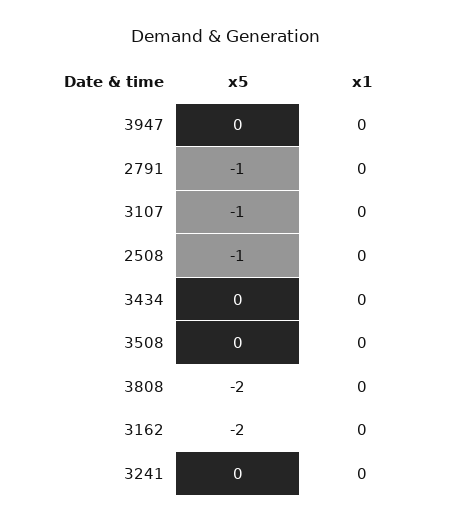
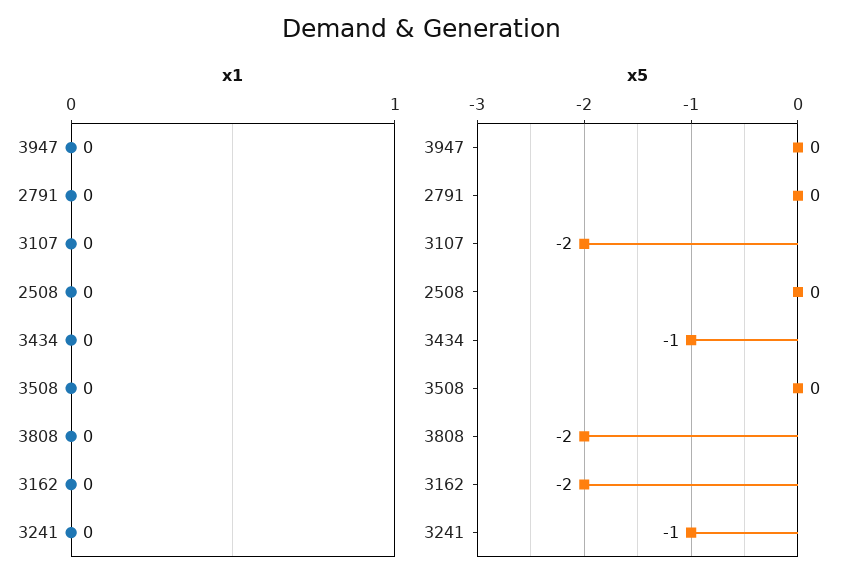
x5, 2791: -1 -> 0
x5, 3107: -1 -> -2
x5, 2508: -1 -> 0
x5, 3434: 0 -> -1
x5, 3241: 0 -> -1

